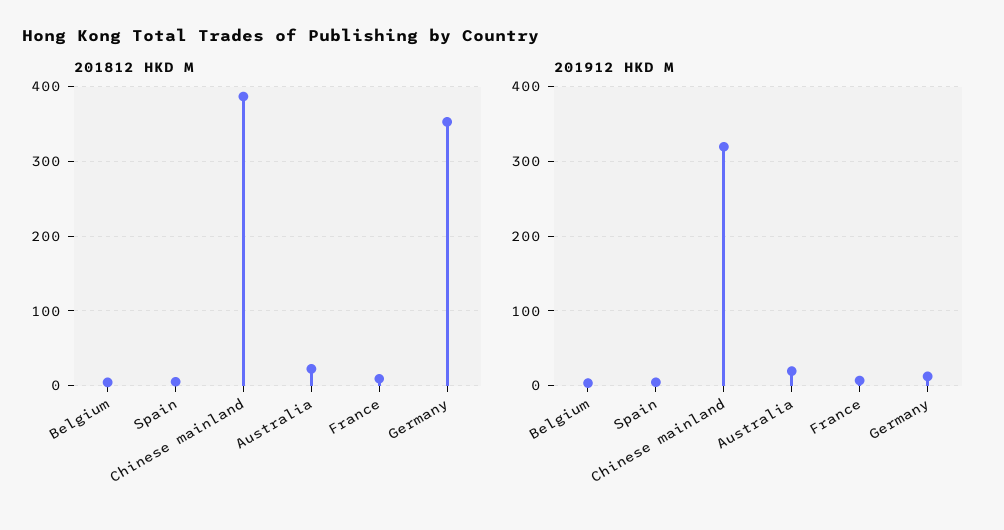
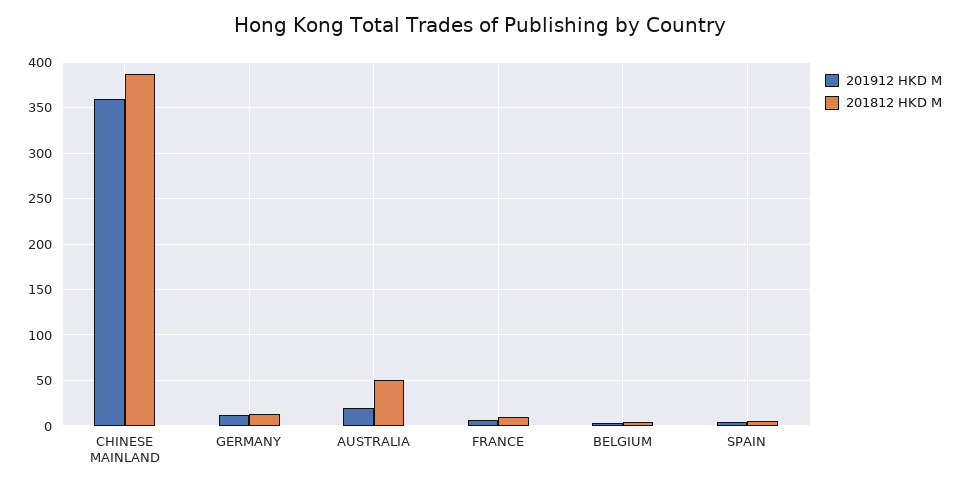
201812 HKD M, Australia: 20 -> 50
201812 HKD M, Germany: 350 -> 10
201912 HKD M, Chinese mainland: 320 -> 360

